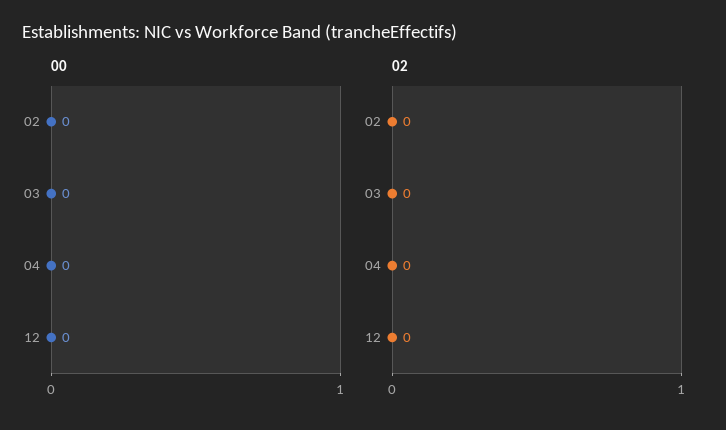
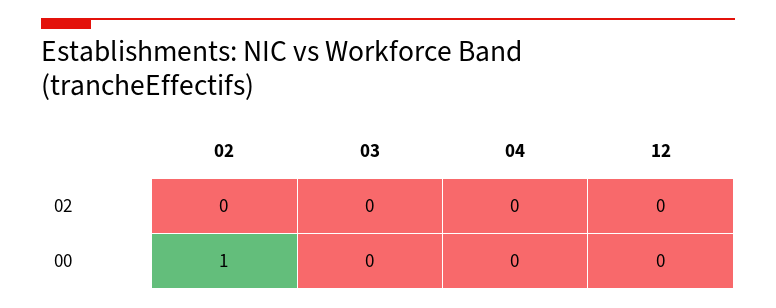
00, 02: 0 -> 1

